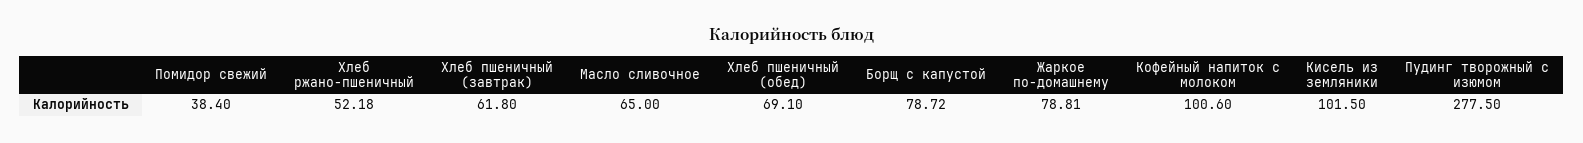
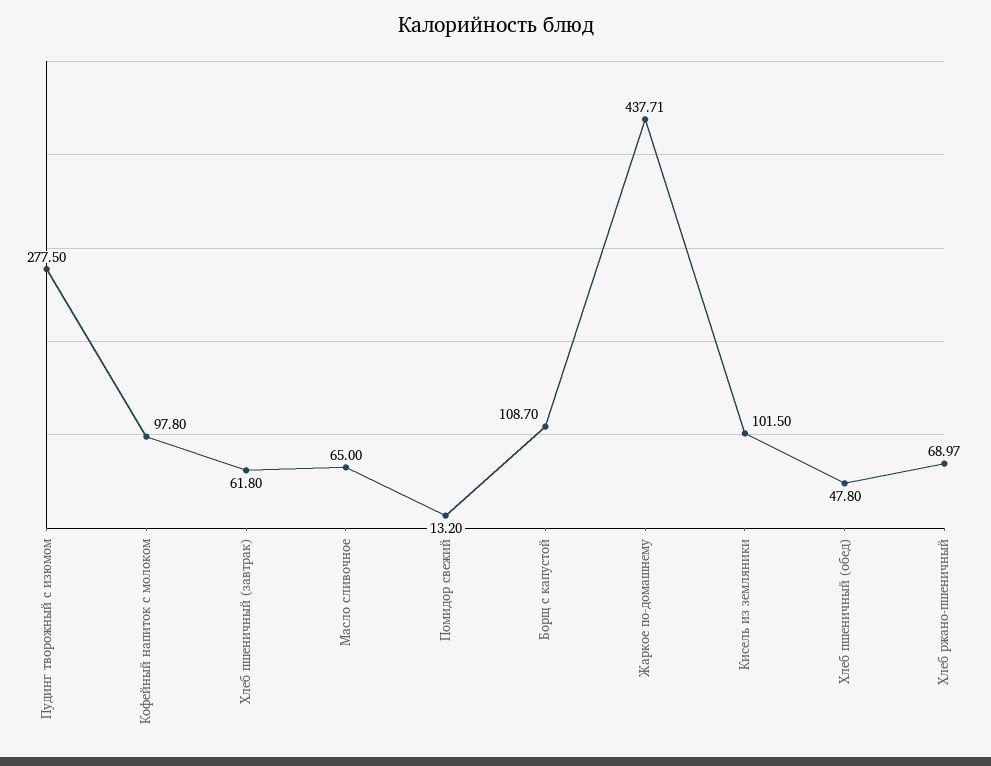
Помидор свежий: 38.4 -> 13.2
Хлеб ржано-пшеничный: 52.18 -> 68.97
Хлеб пшеничный (обед): 69.1 -> 47.8
Борщ с капустой: 78.72 -> 108.7
Жаркое по-домашнему: 78.81 -> 437.71
Кофейный напиток с молоком: 100.6 -> 97.8

